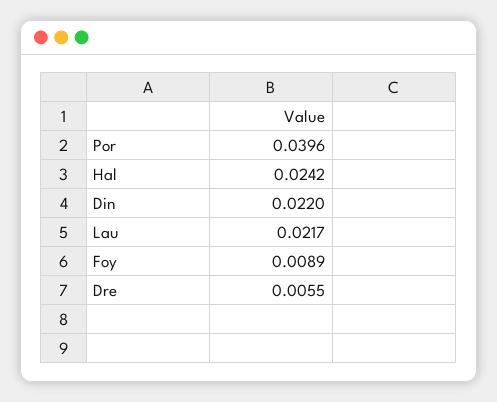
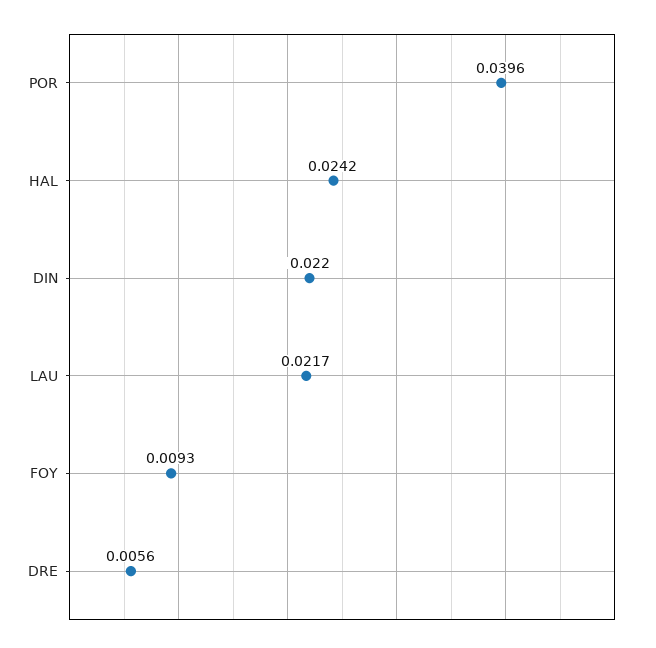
Foy: 0.0089 -> 0.0093
Dre: 0.0055 -> 0.0056

